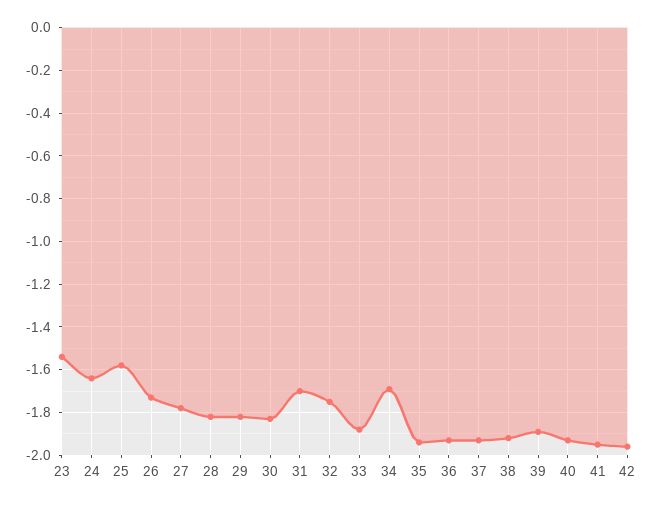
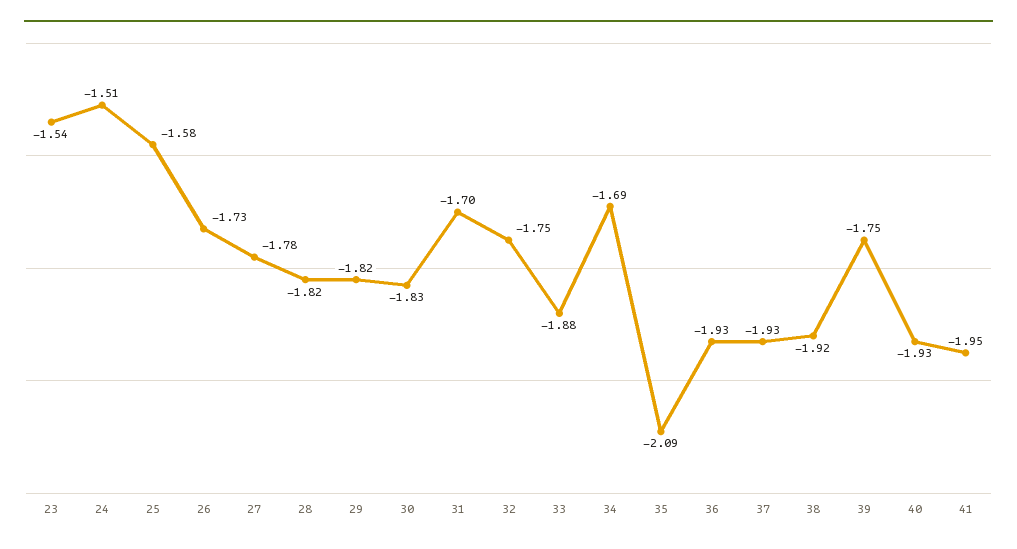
24: -1.65 -> -1.51
35: -1.95 -> -2.09
39: -1.9 -> -1.75
42: -1.95 -> none

